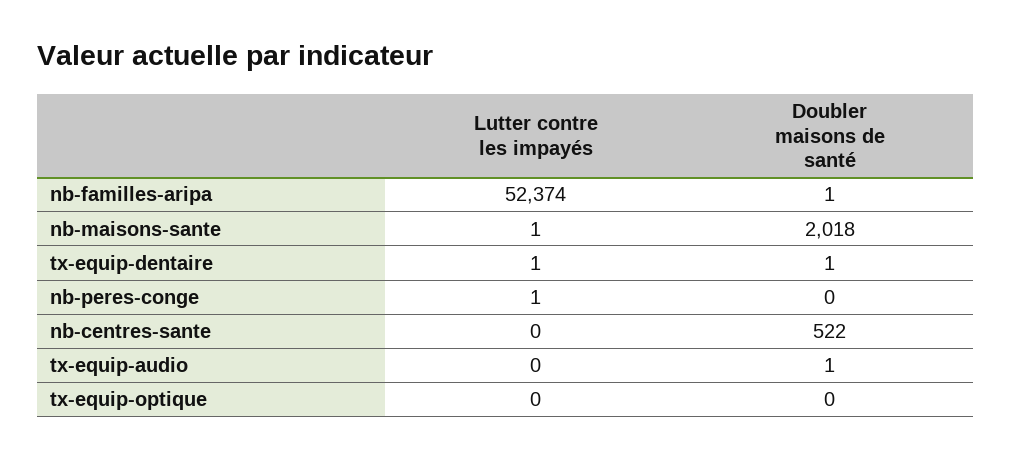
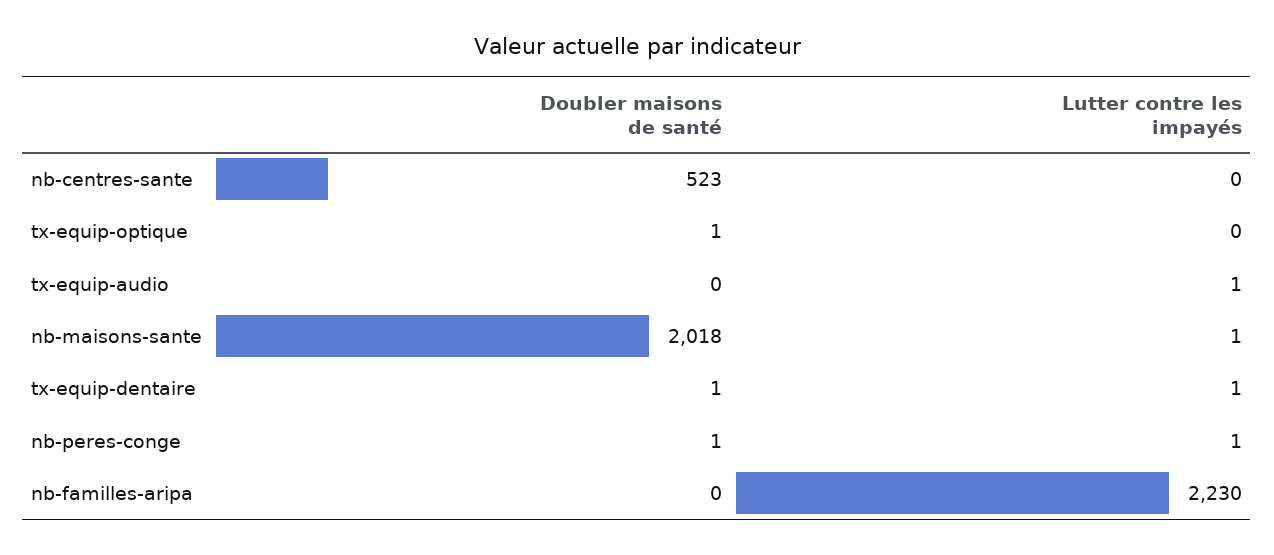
Lutter contre les impayés, nb-familles-aripa: 52374 -> 2230
Doubler maisons de santé, nb-familles-aripa: 1 -> 0
Doubler maisons de santé, nb-peres-conge: 0 -> 1
Doubler maisons de santé, nb-centres-sante: 522 -> 523
Lutter contre les impayés, tx-equip-audio: 0 -> 1
Doubler maisons de santé, tx-equip-audio: 1 -> 0
Doubler maisons de santé, tx-equip-optique: 0 -> 1

